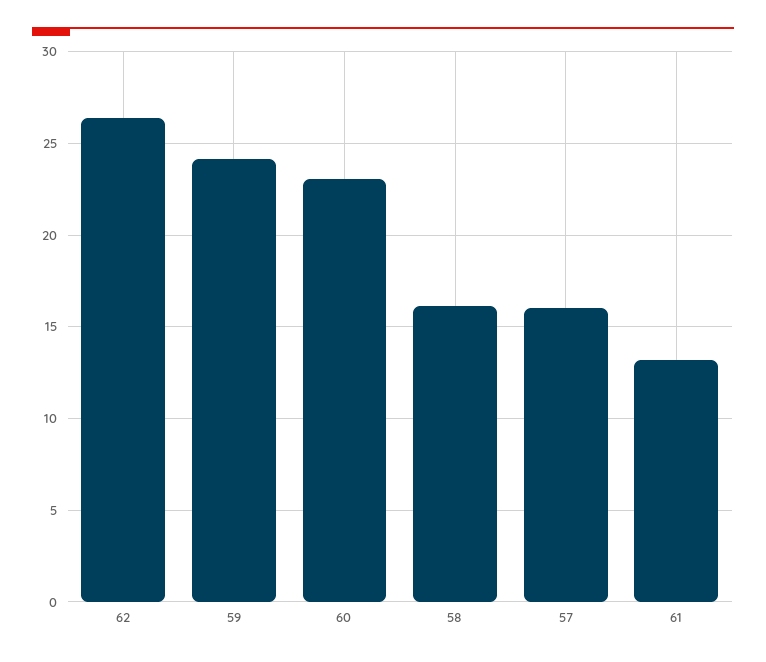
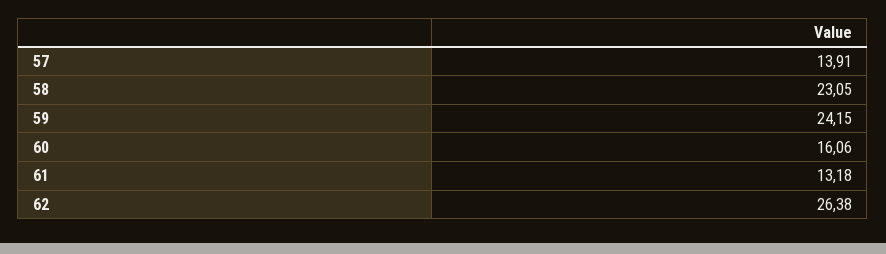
60: 23 -> 16.06
58: 16 -> 23.05
57: 16 -> 13.91

